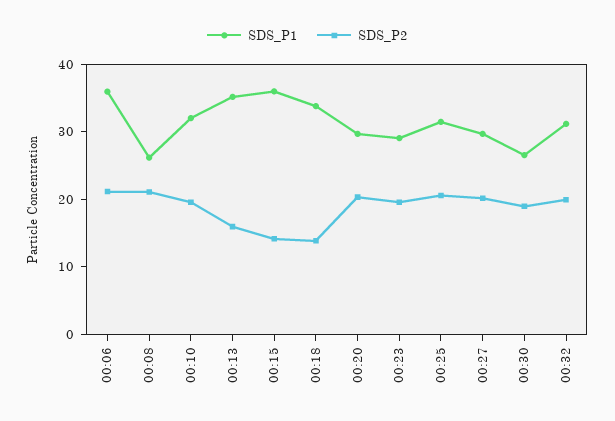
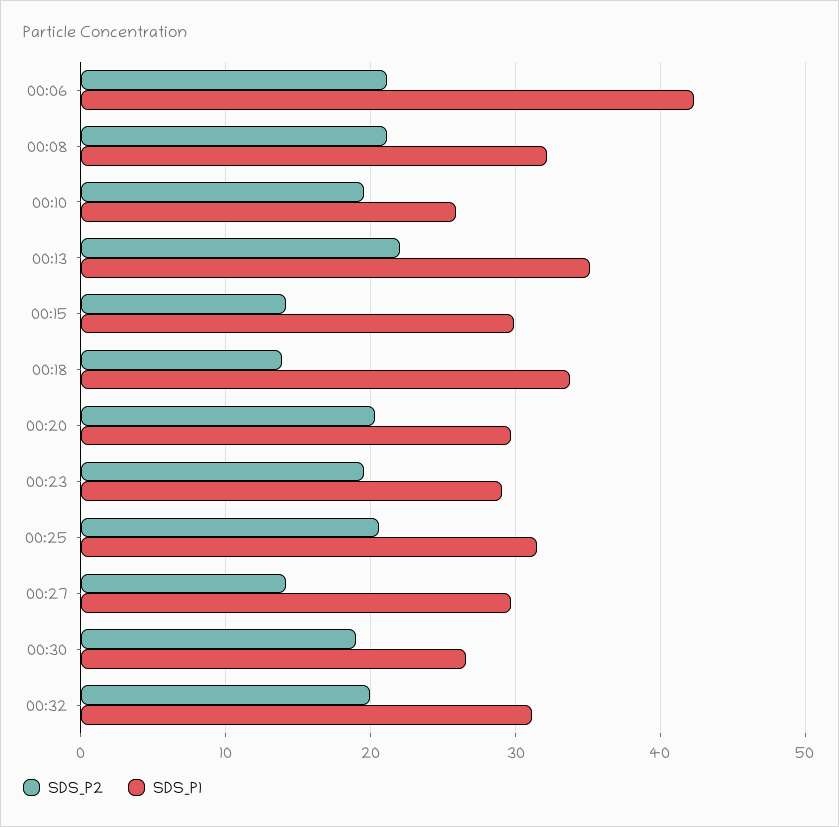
SDS_P1, 00:06: 36 -> 42
SDS_P1, 00:08: 26 -> 32
SDS_P1, 00:10: 32 -> 26
SDS_P2, 00:13: 16 -> 22
SDS_P1, 00:15: 36 -> 30
SDS_P2, 00:27: 20 -> 14

